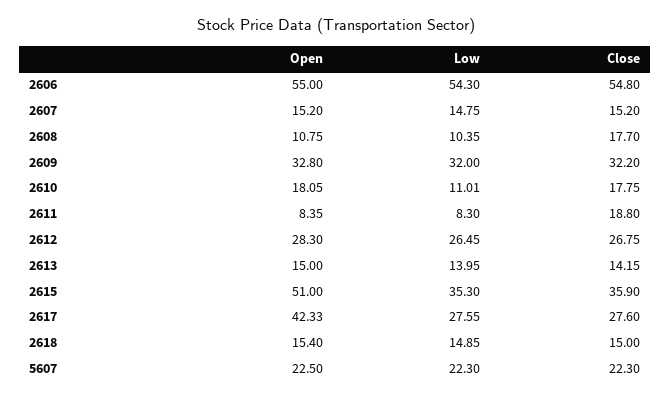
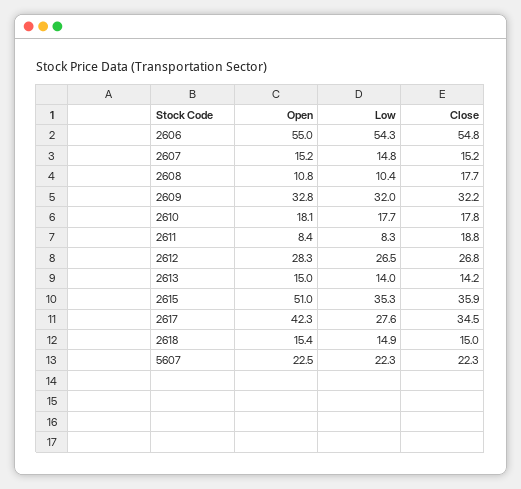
Low, 2610: 11.01 -> 17.7
Close, 2617: 27.6 -> 34.5

